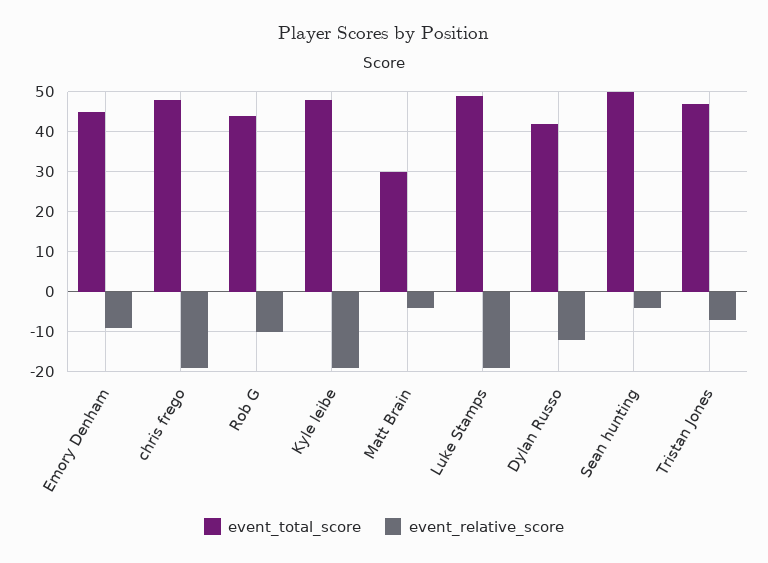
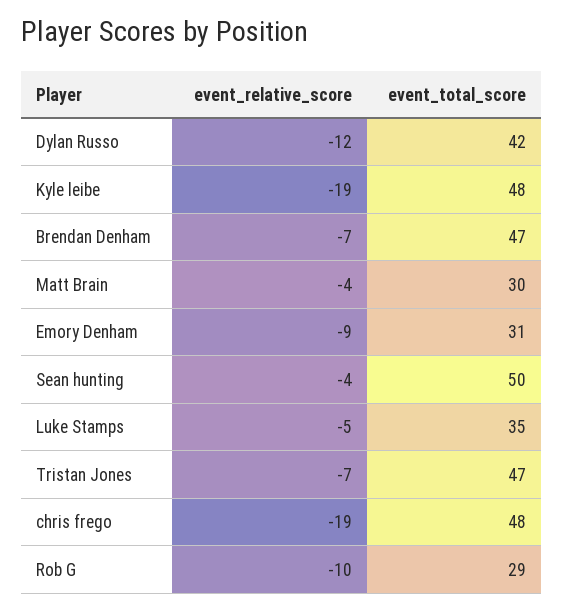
event_total_score, Emory Denham: 45 -> 31
event_total_score, Rob G: 45 -> 29
event_total_score, Luke Stamps: 50 -> 35
event_relative_score, Luke Stamps: -20 -> -5
event_relative_score, Brendan Denham: none -> -7
event_total_score, Brendan Denham: none -> 47

